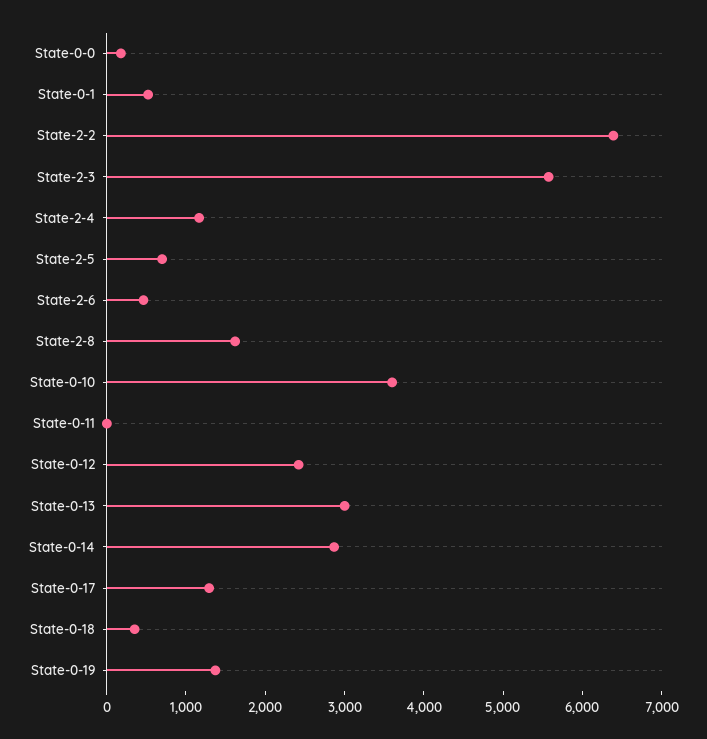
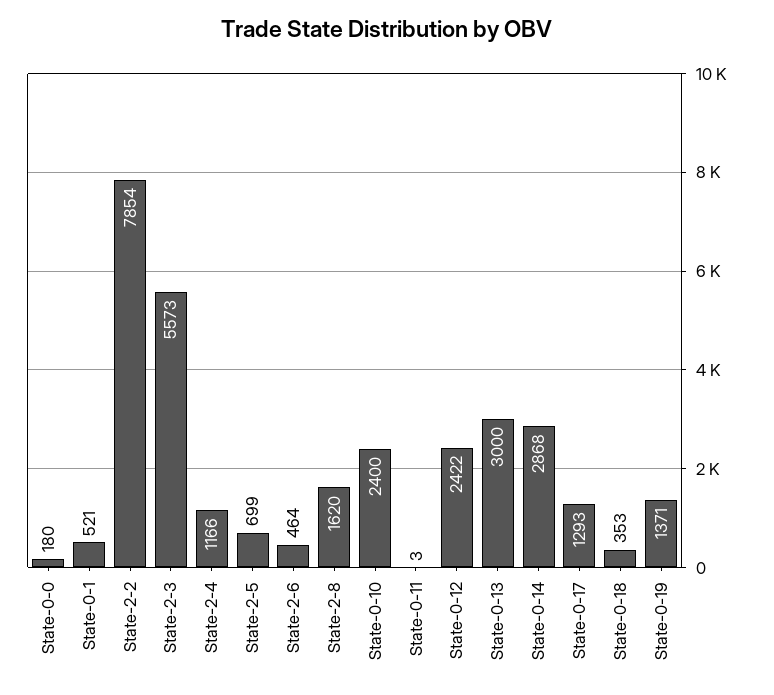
State-2-2: 6400 -> 7854
State-0-10: 3600 -> 2400

